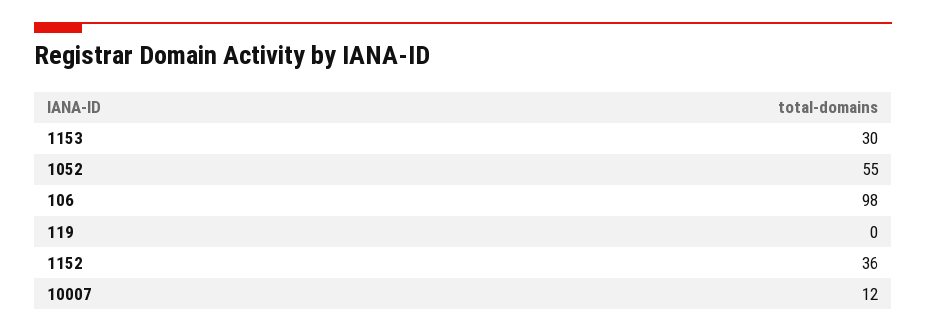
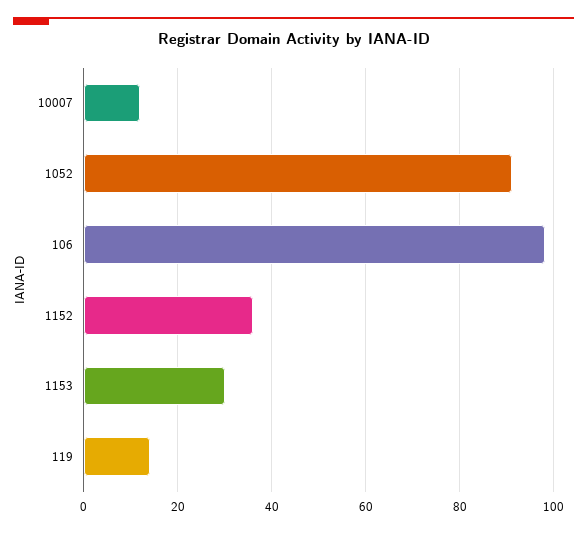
1052: 55 -> 90
119: 0 -> 15

